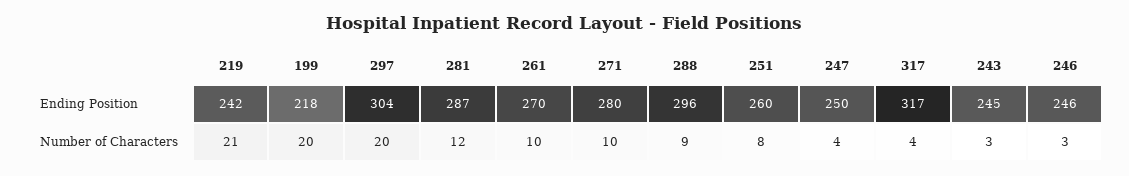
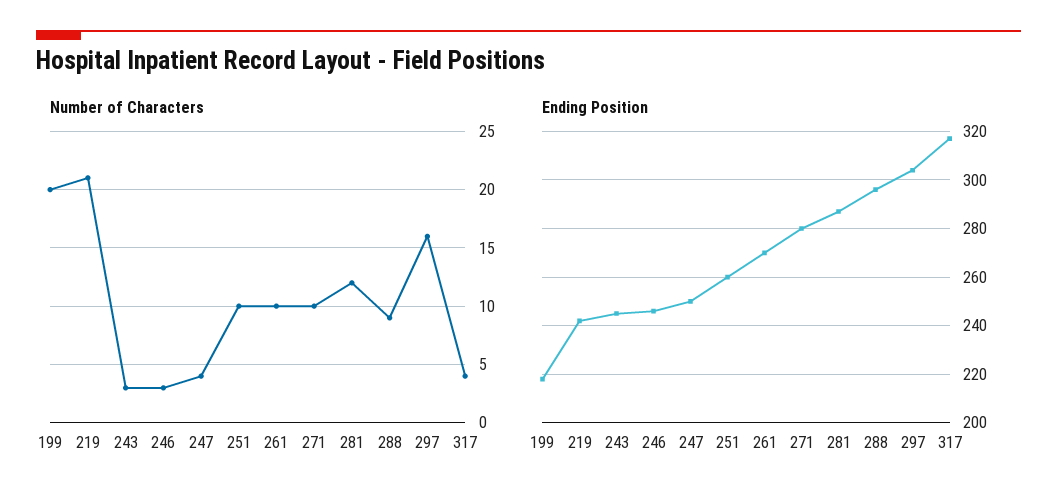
Number of Characters, 297: 20 -> 16
Number of Characters, 251: 8 -> 10

